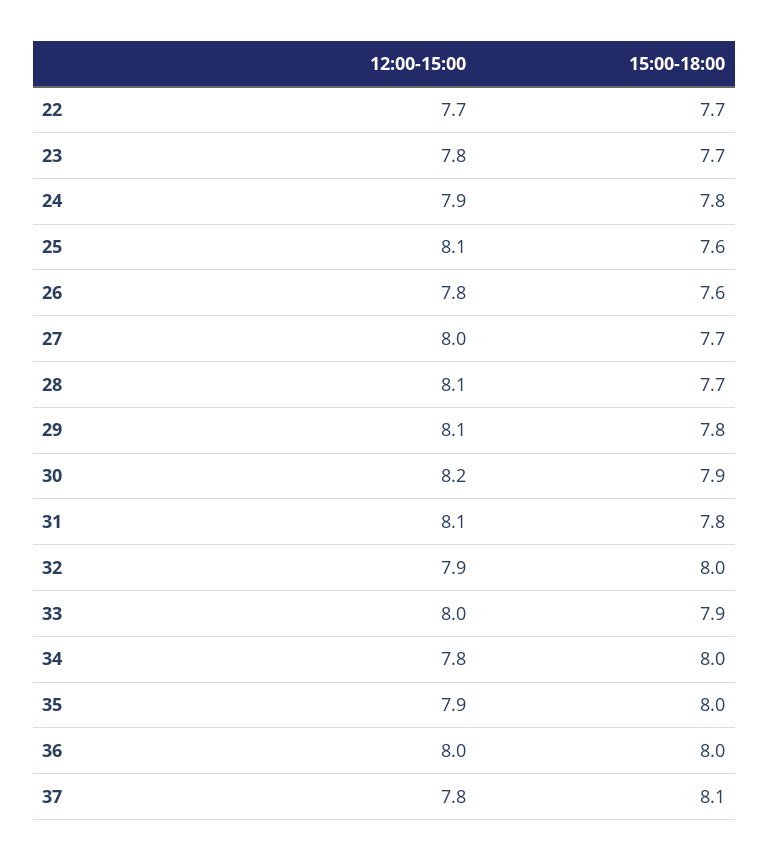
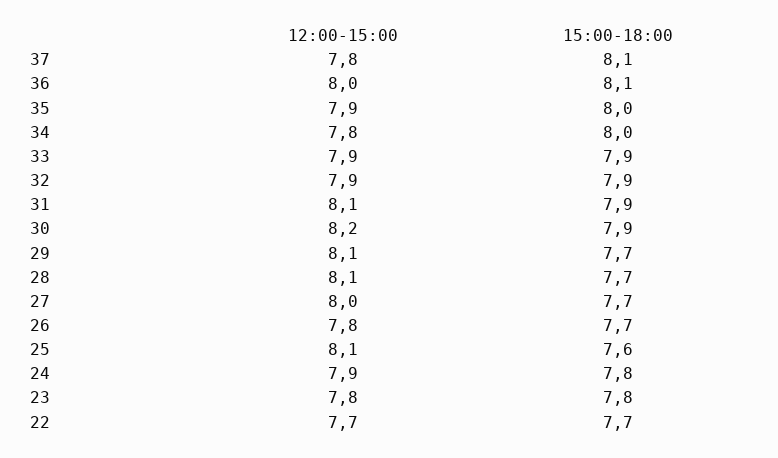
15:00-18:00, 23: 7.7 -> 7.8
15:00-18:00, 26: 7.6 -> 7.7
15:00-18:00, 29: 7.8 -> 7.7
15:00-18:00, 31: 7.8 -> 7.9
15:00-18:00, 32: 8 -> 7.9
12:00-15:00, 33: 8 -> 7.9
15:00-18:00, 36: 8 -> 8.1

